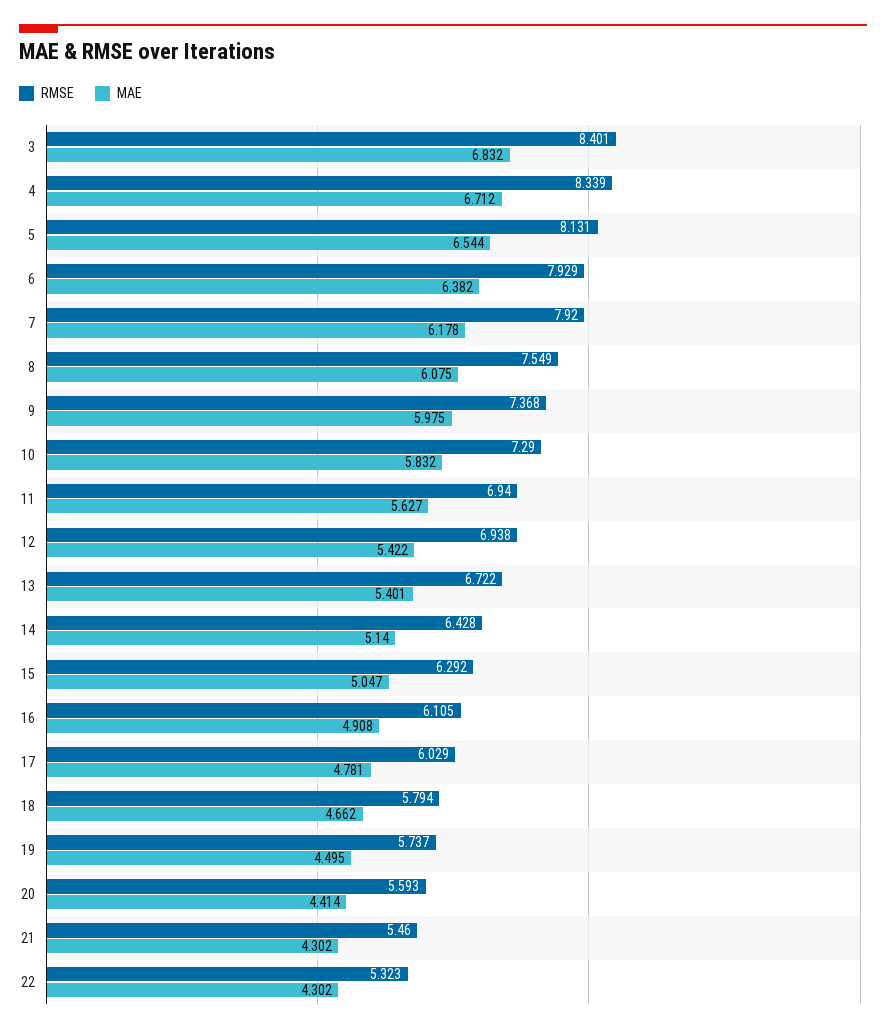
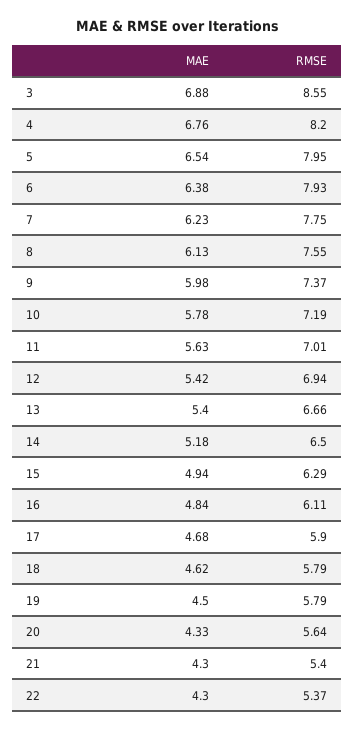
RMSE, 3: 8.401 -> 8.55
MAE, 3: 6.832 -> 6.88
RMSE, 4: 8.339 -> 8.2
MAE, 4: 6.712 -> 6.76
RMSE, 5: 8.131 -> 7.95
RMSE, 7: 7.92 -> 7.75
MAE, 7: 6.178 -> 6.23
MAE, 8: 6.075 -> 6.13
RMSE, 10: 7.29 -> 7.19
MAE, 10: 5.832 -> 5.78
RMSE, 11: 6.94 -> 7.01
RMSE, 13: 6.722 -> 6.66
RMSE, 14: 6.428 -> 6.5
MAE, 14: 5.14 -> 5.18
MAE, 15: 5.047 -> 4.94
MAE, 16: 4.908 -> 4.84
RMSE, 17: 6.029 -> 5.9
MAE, 17: 4.781 -> 4.68
MAE, 18: 4.662 -> 4.62
RMSE, 19: 5.737 -> 5.79
RMSE, 20: 5.593 -> 5.64
MAE, 20: 4.414 -> 4.33
RMSE, 21: 5.46 -> 5.4
RMSE, 22: 5.323 -> 5.37

